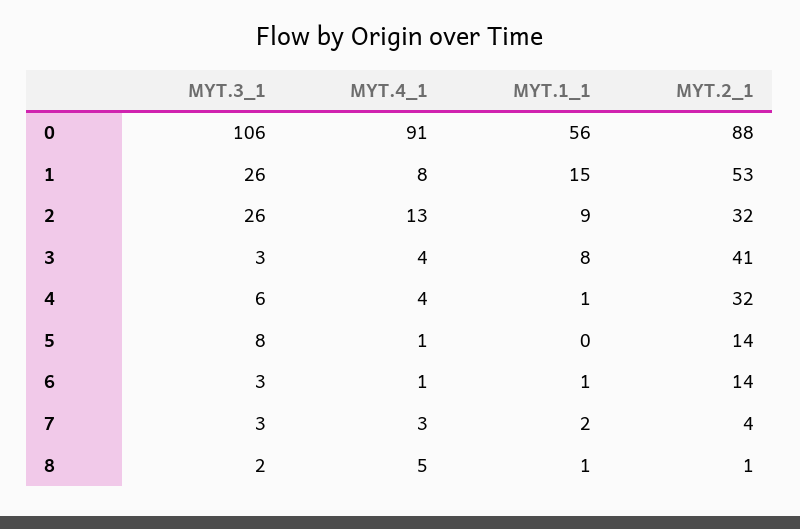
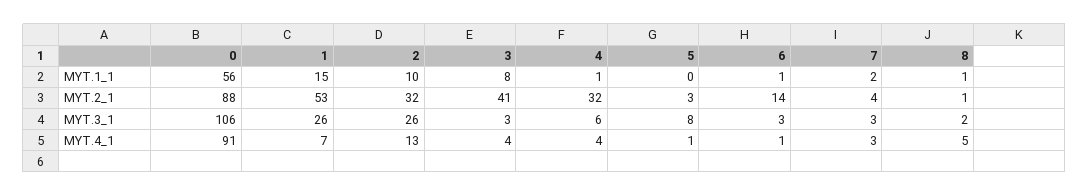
MYT.4_1, 1: 8 -> 7
MYT.1_1, 2: 9 -> 10
MYT.2_1, 5: 14 -> 3

